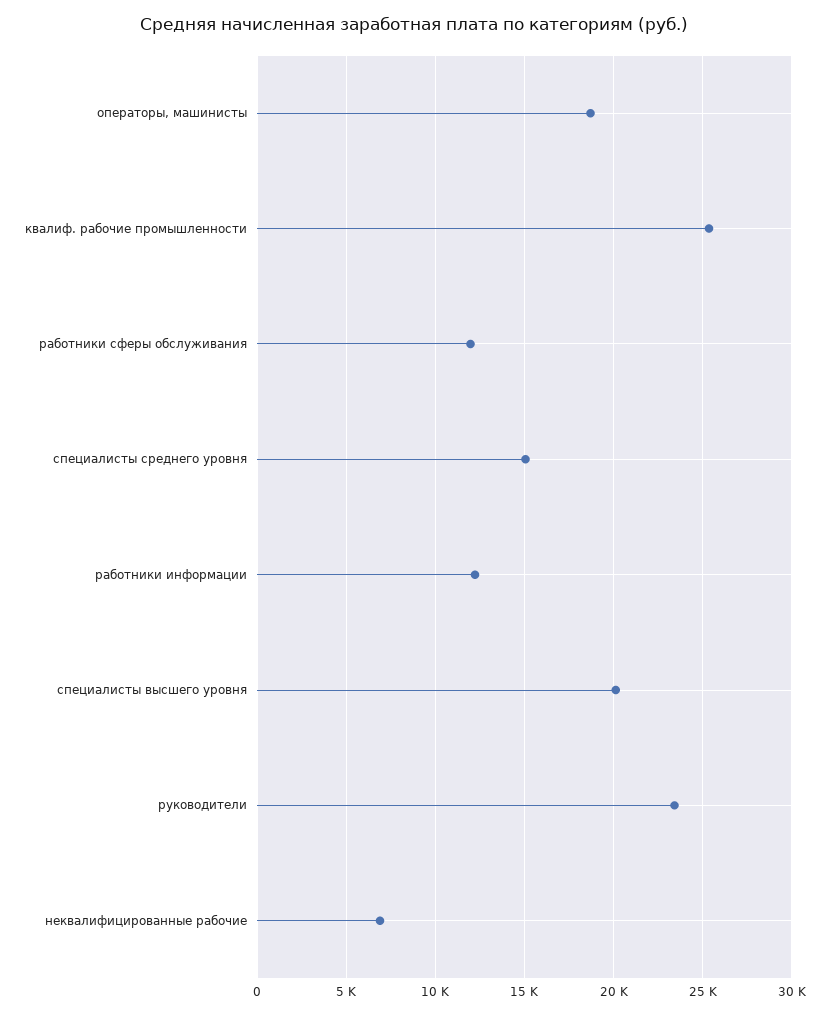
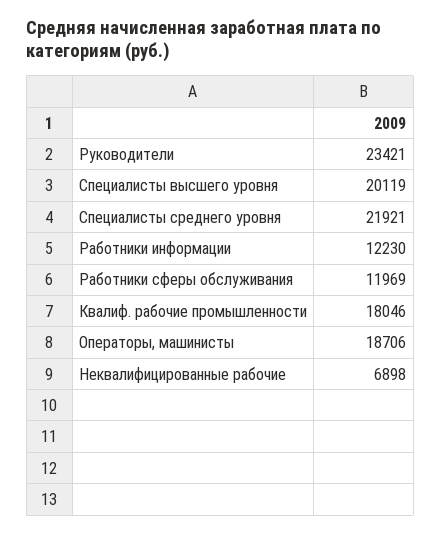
квалиф. рабочие промышленности: 25500 -> 18046
специалисты среднего уровня: 15000 -> 21921

